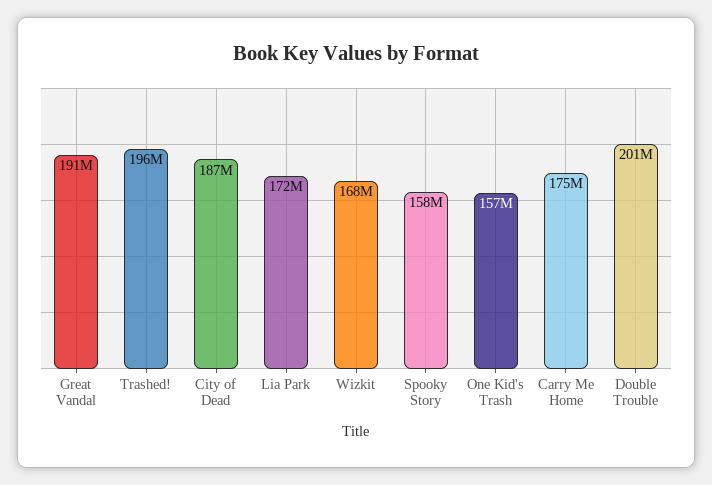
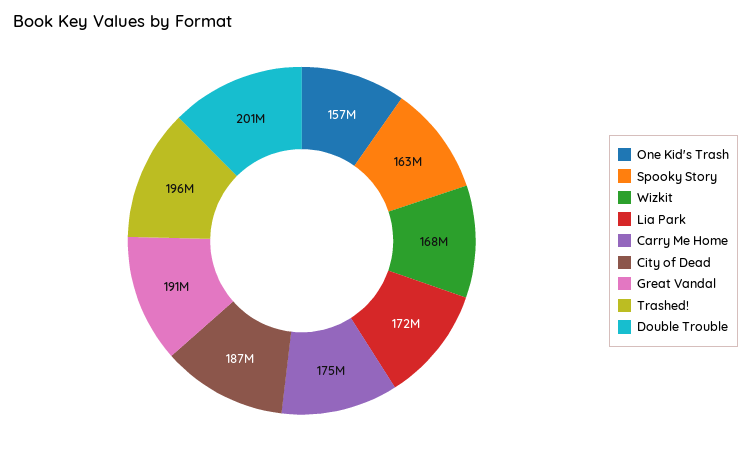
Spooky Story: 158000000 -> 163000000

